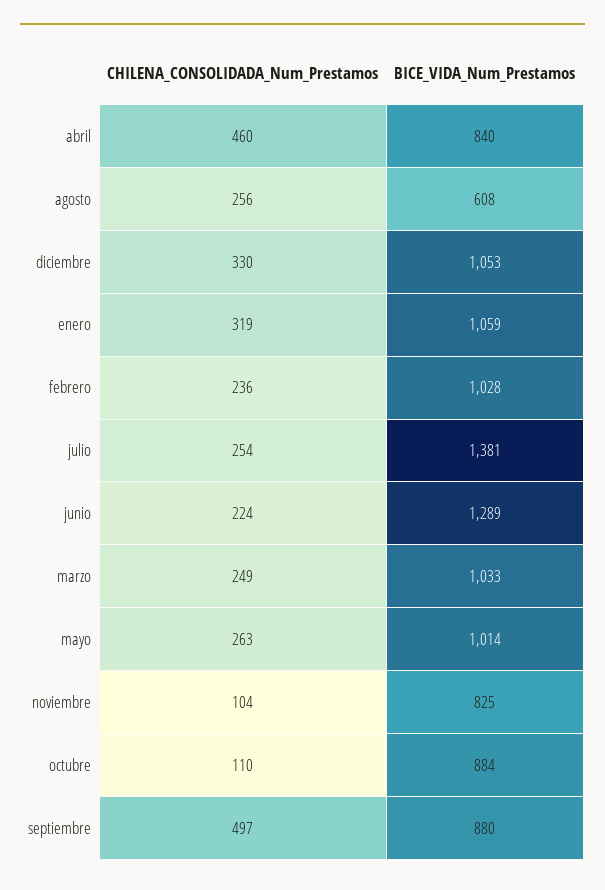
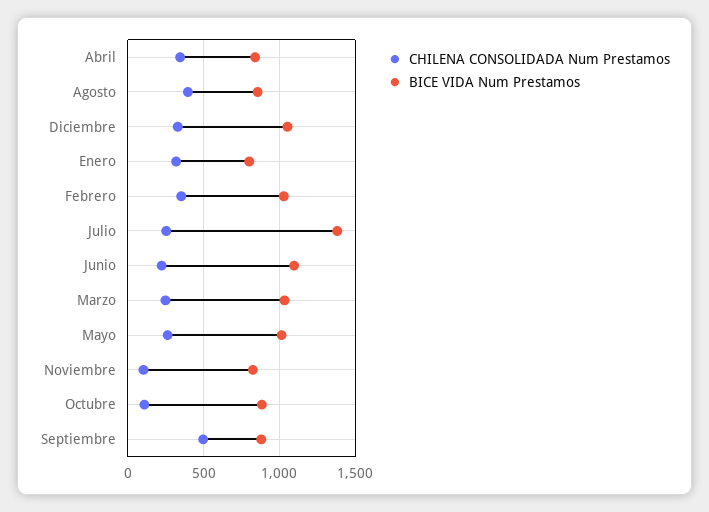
CHILENA_CONSOLIDADA_Num_Prestamos, abril: 460 -> 350
CHILENA_CONSOLIDADA_Num_Prestamos, agosto: 256 -> 400
BICE_VIDA_Num_Prestamos, agosto: 608 -> 850
BICE_VIDA_Num_Prestamos, enero: 1059 -> 800
CHILENA_CONSOLIDADA_Num_Prestamos, febrero: 236 -> 350
BICE_VIDA_Num_Prestamos, junio: 1289 -> 1100

